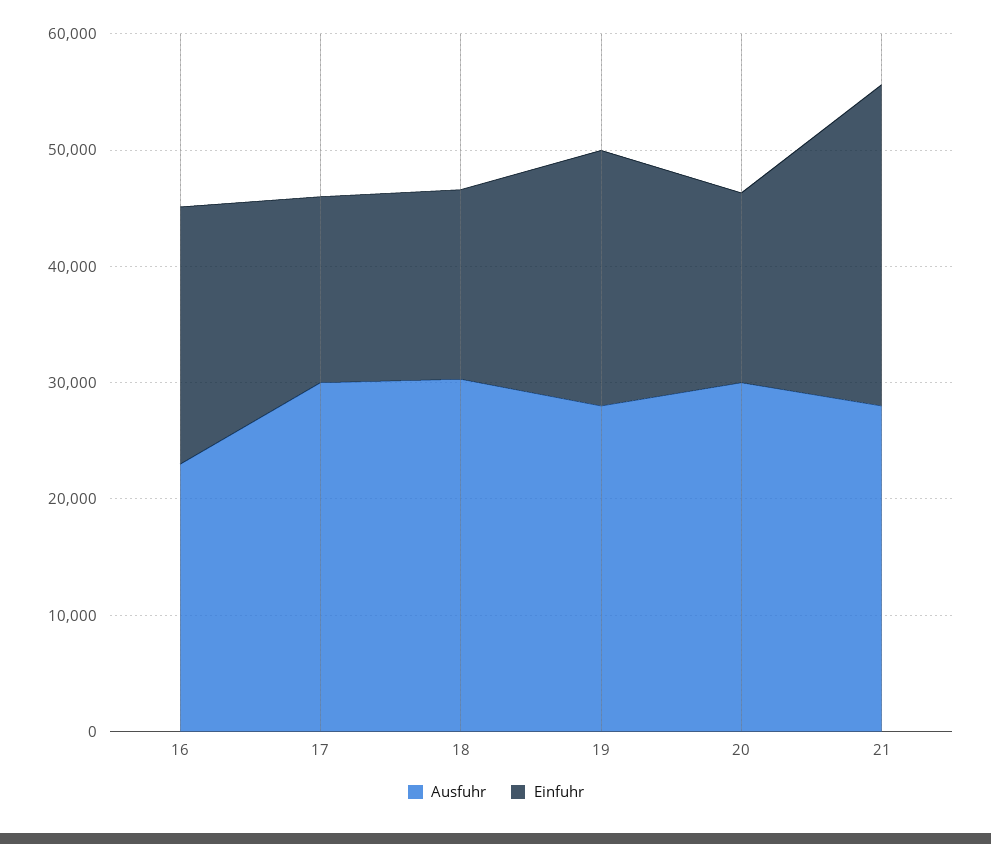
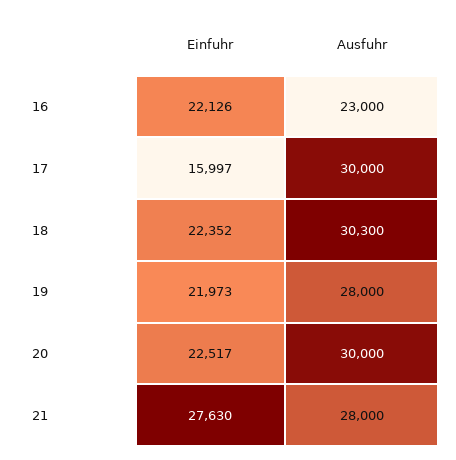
Einfuhr, 18: 16000 -> 22352
Einfuhr, 20: 16000 -> 22517

